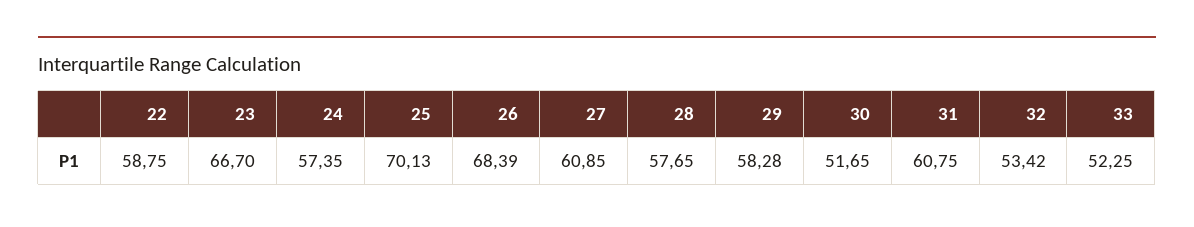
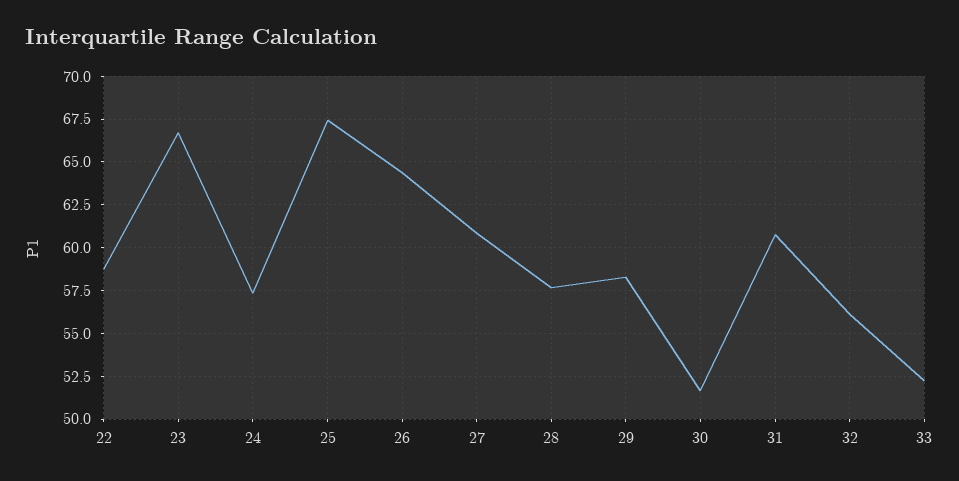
25: 70.13 -> 67.5
26: 68.39 -> 64.5
32: 53.42 -> 56

